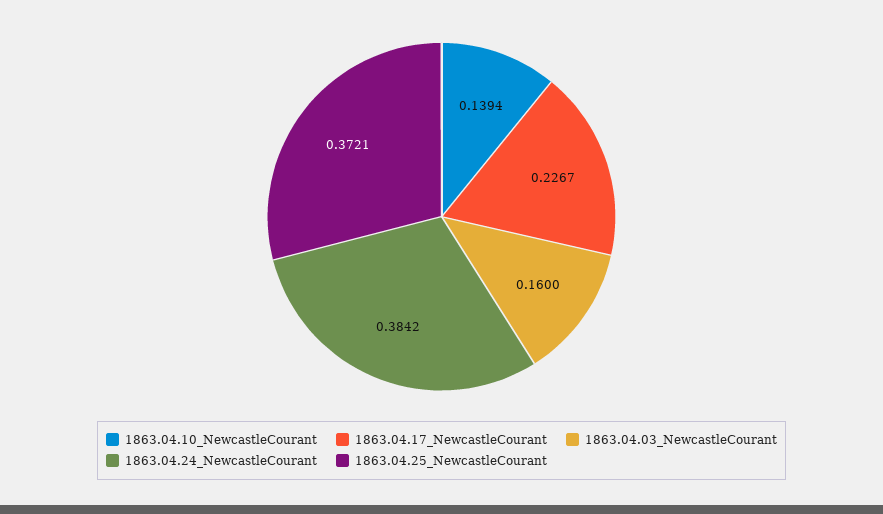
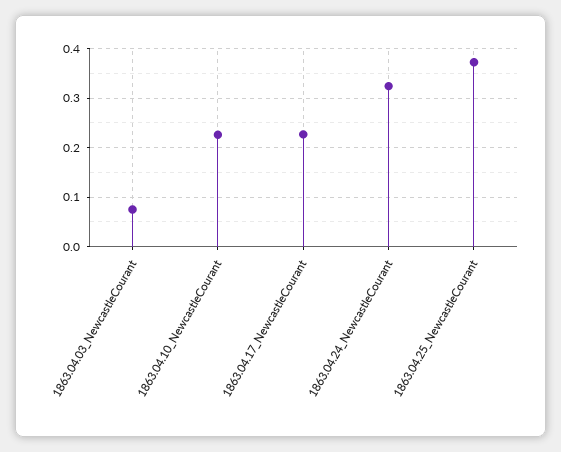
1863.04.10_NewcastleCourant: 0.1394 -> 0.22
1863.04.03_NewcastleCourant: 0.16 -> 0.08
1863.04.24_NewcastleCourant: 0.3842 -> 0.32

